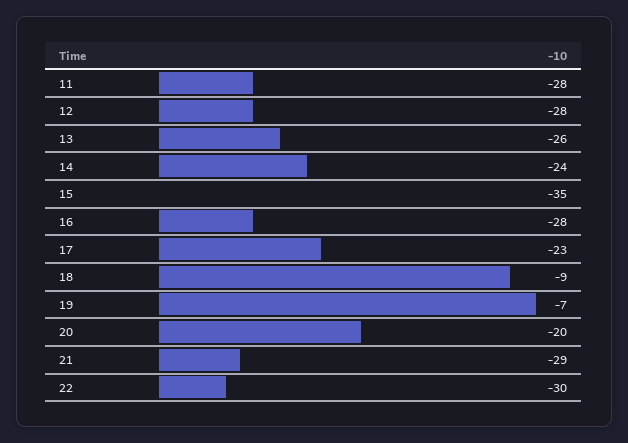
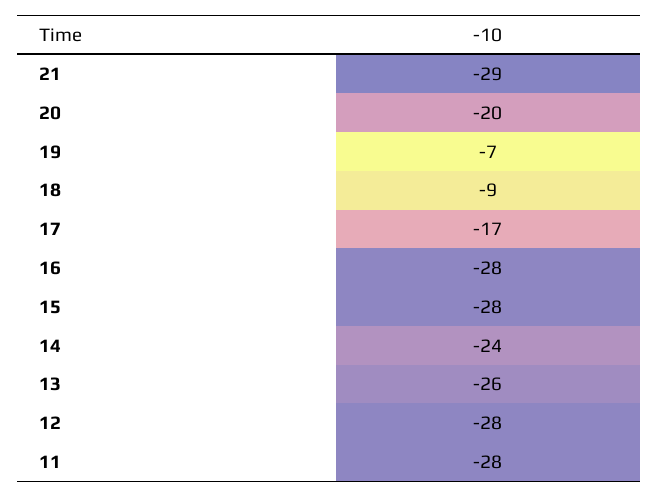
15: -35 -> -28
17: -23 -> -17
22: -30 -> none

